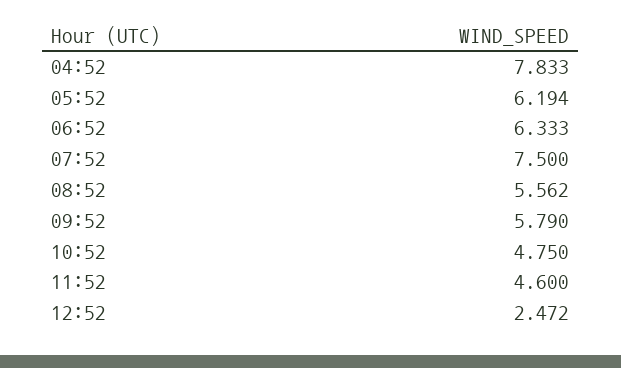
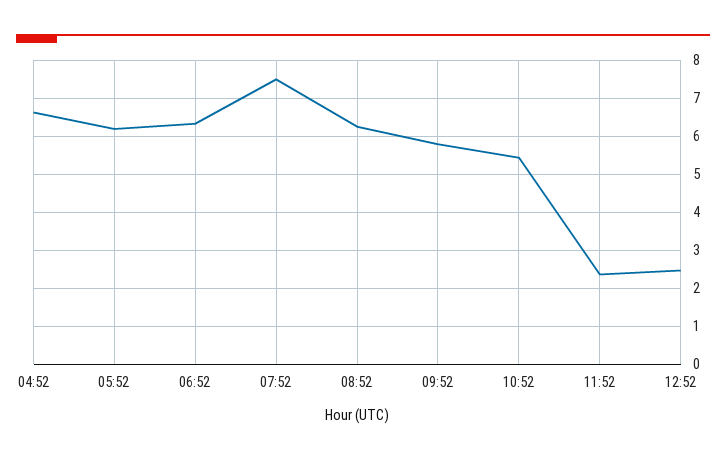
04:52: 7.833 -> 6.6
08:52: 5.562 -> 6.2
10:52: 4.75 -> 5.4
11:52: 4.6 -> 2.4

